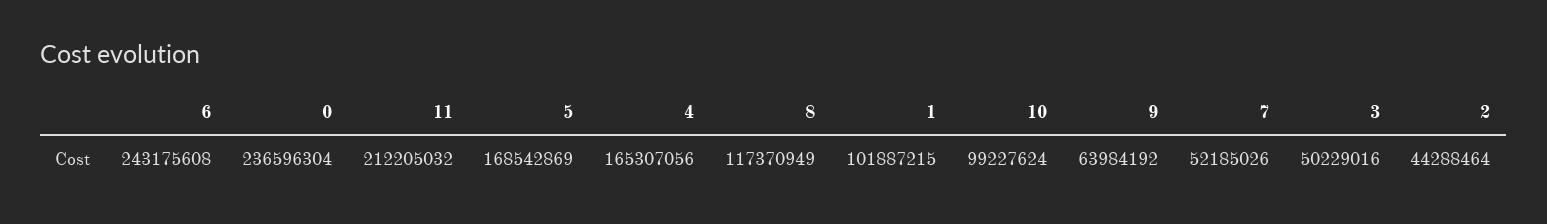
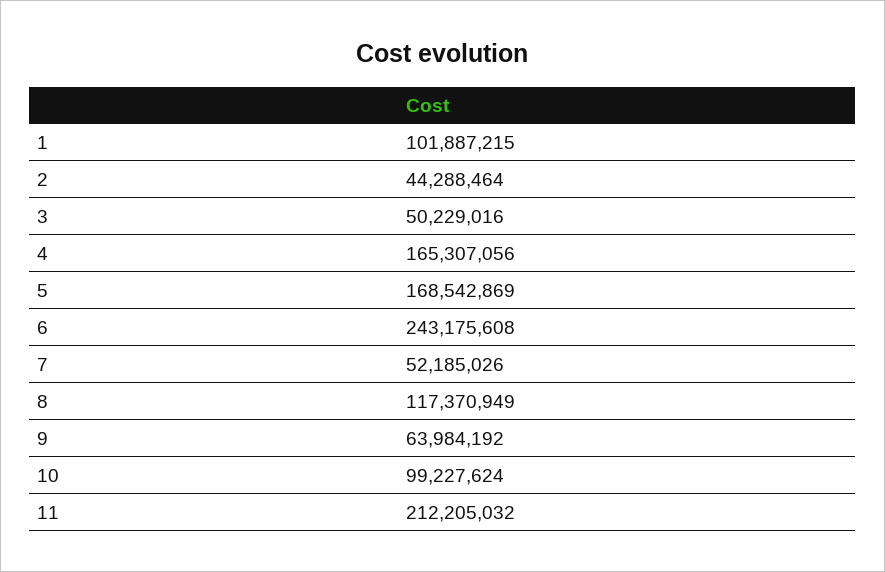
0: 236596304 -> none

